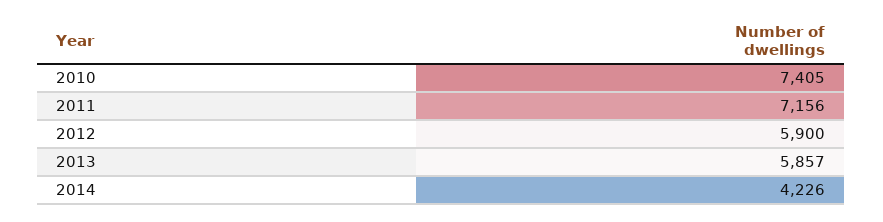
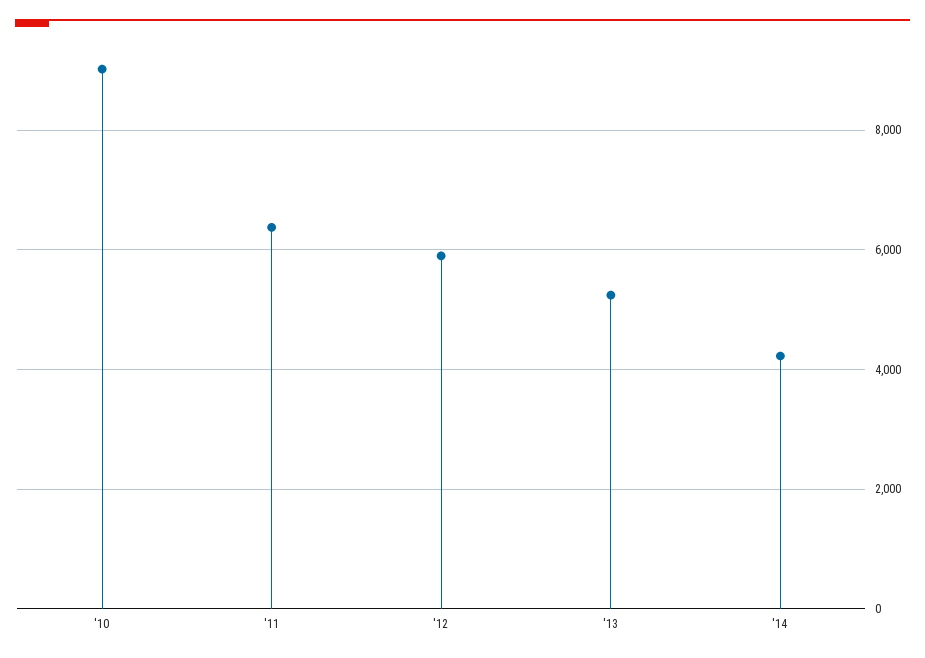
2010: 7405 -> 9000
2011: 7156 -> 6400
2013: 5857 -> 5200

